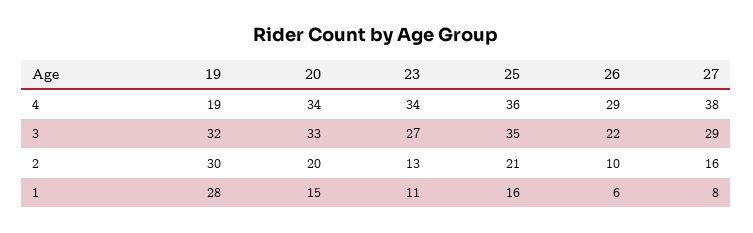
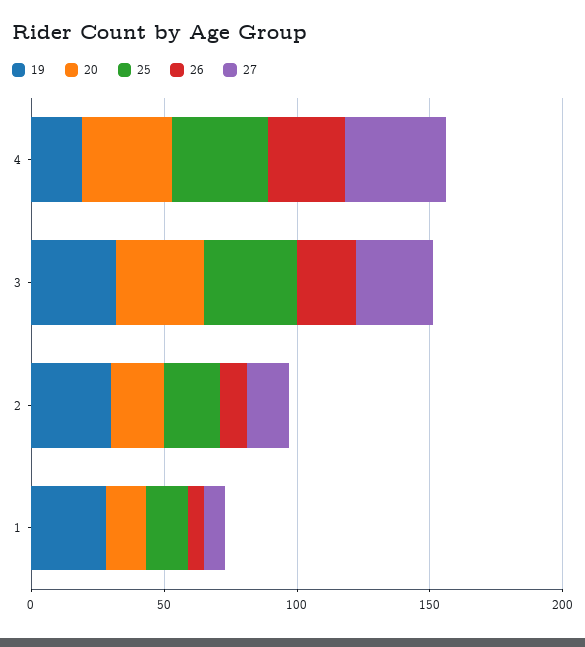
23, 4: 34 -> none
23, 3: 27 -> none
23, 2: 13 -> none
23, 1: 11 -> none

